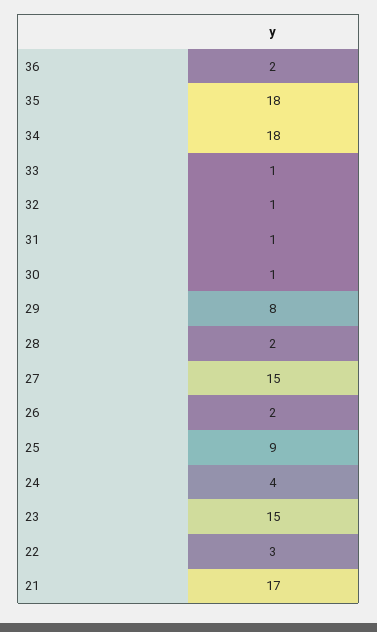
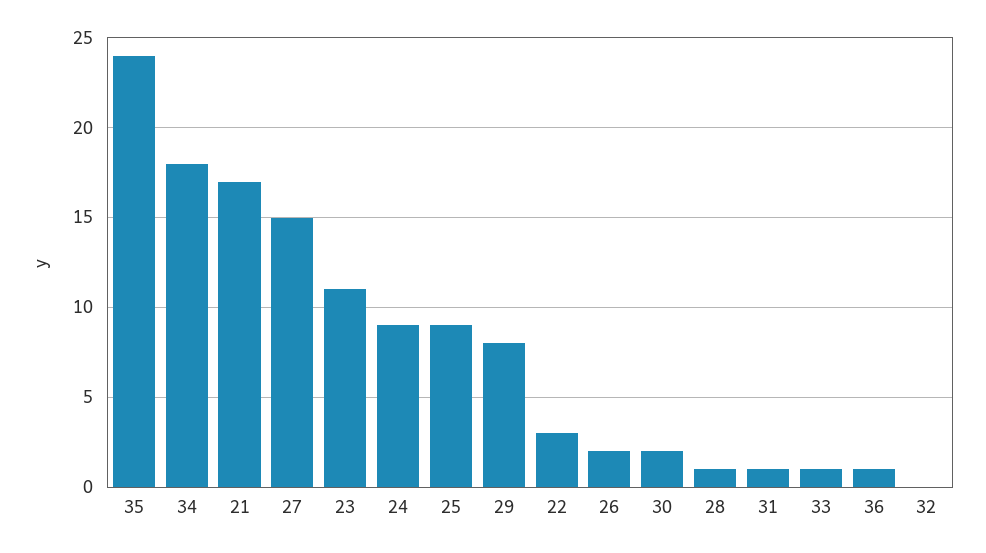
36: 2 -> 1
35: 18 -> 24
32: 1 -> 0
30: 1 -> 2
28: 2 -> 1
24: 4 -> 9
23: 15 -> 11

